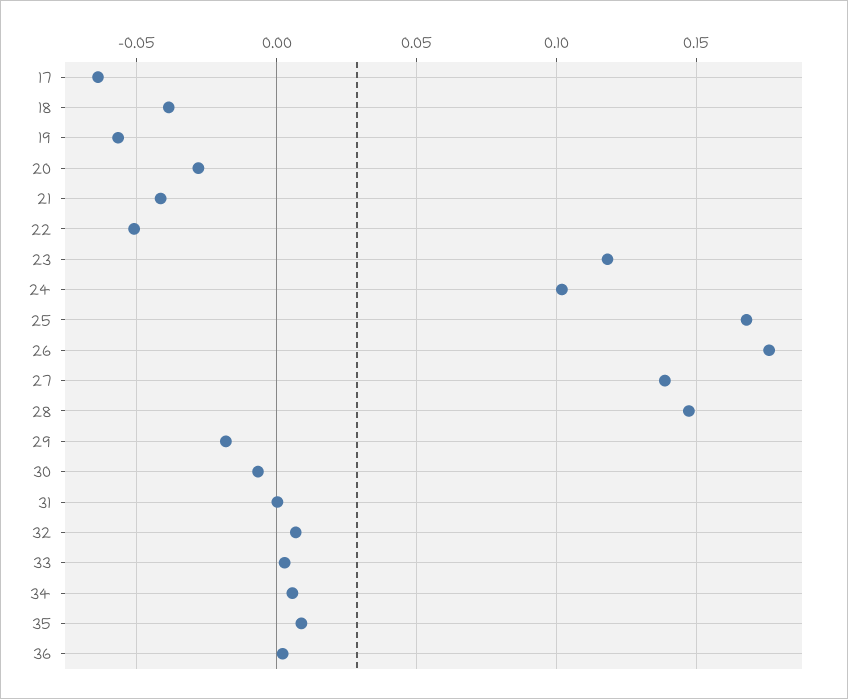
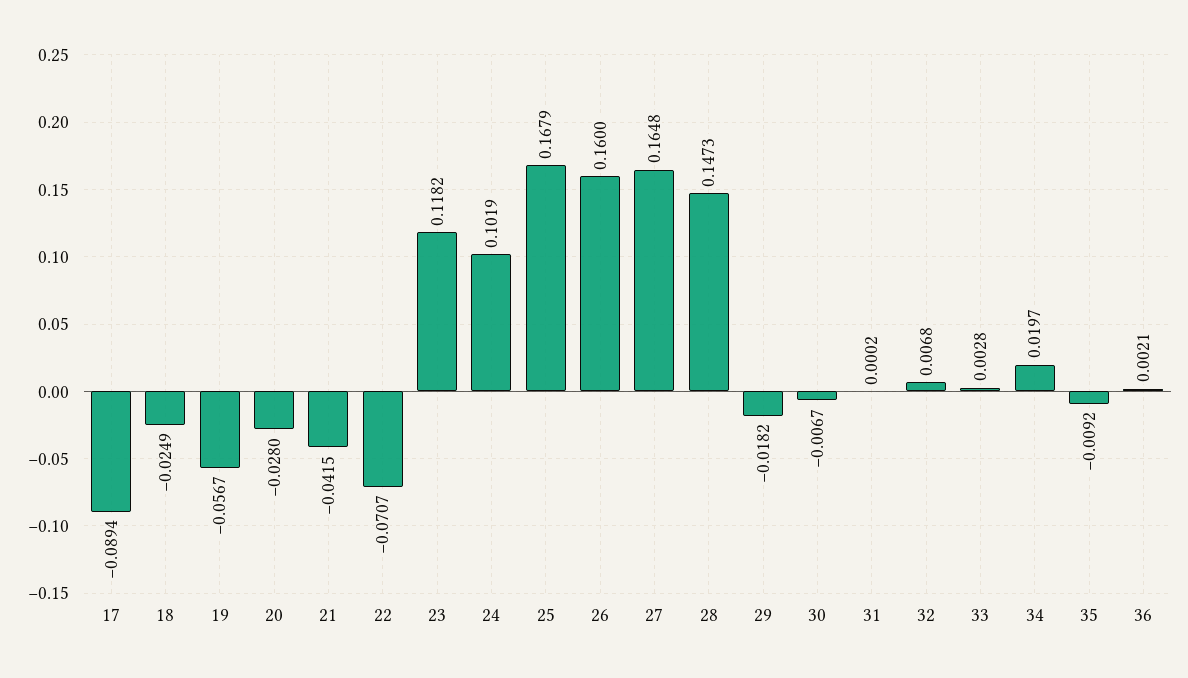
17: -0.065 -> -0.0894
18: -0.04 -> -0.0249
22: -0.05 -> -0.0707
26: 0.175 -> 0.16
27: 0.14 -> 0.1648
34: 0.005 -> 0.0197
35: 0.01 -> -0.0092

